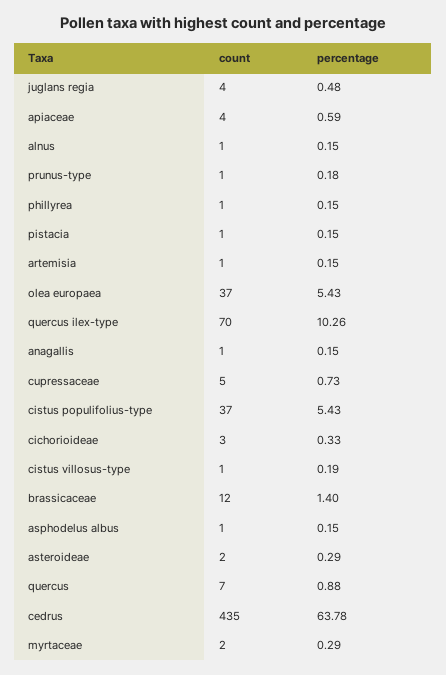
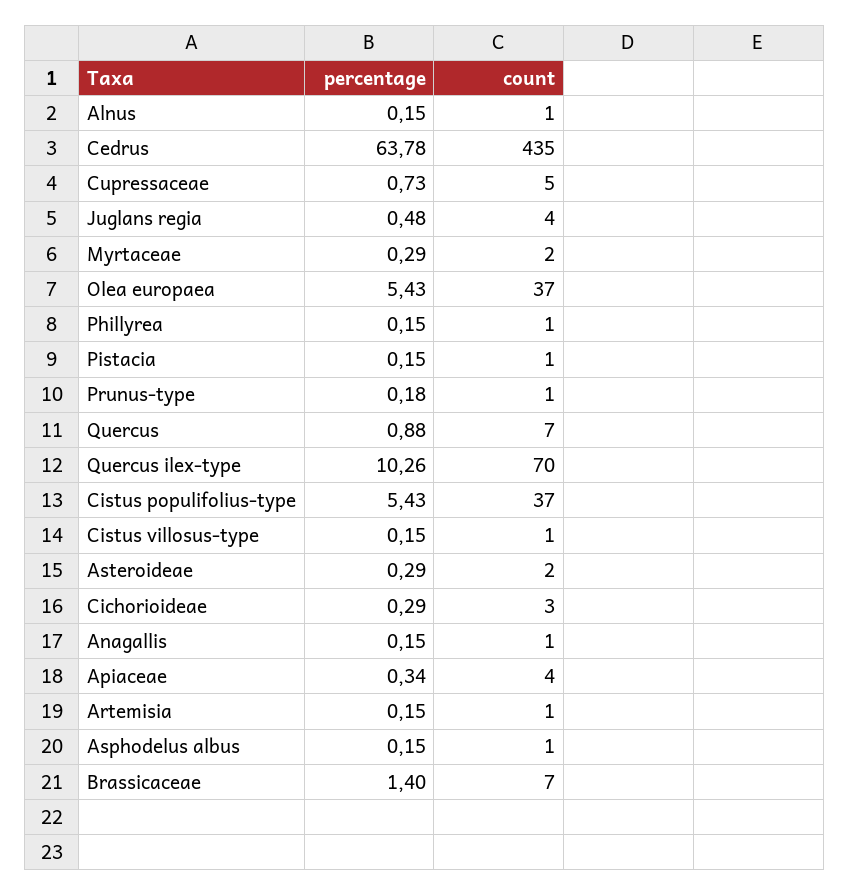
percentage, apiaceae: 0.59 -> 0.34
percentage, cichorioideae: 0.33 -> 0.29
percentage, cistus villosus-type: 0.19 -> 0.15
count, brassicaceae: 12 -> 7

